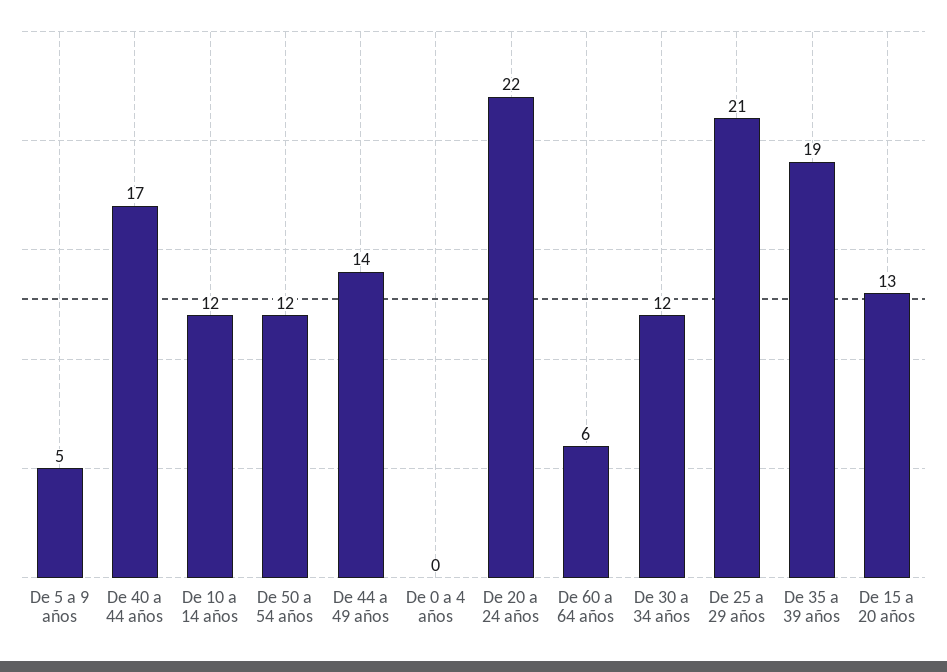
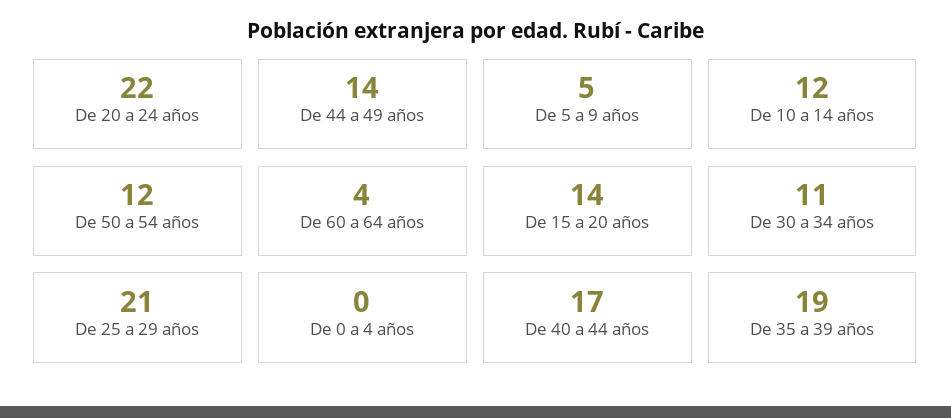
De 60 a 64 años: 6 -> 4
De 30 a 34 años: 12 -> 11
De 15 a 20 años: 13 -> 14

